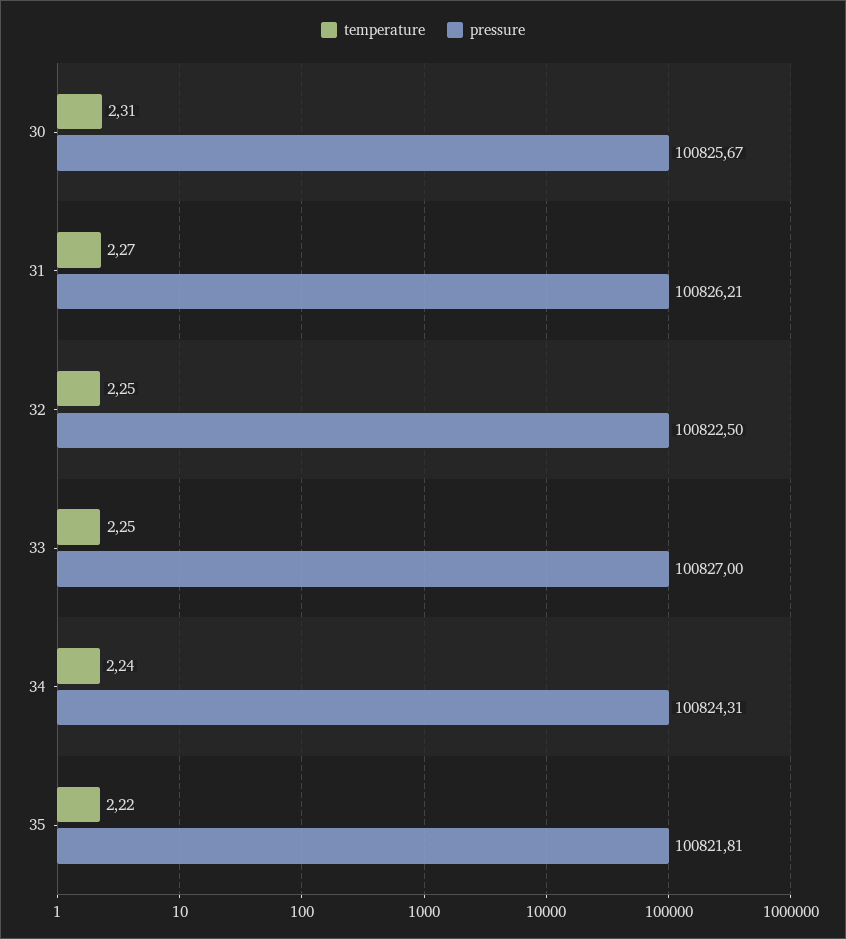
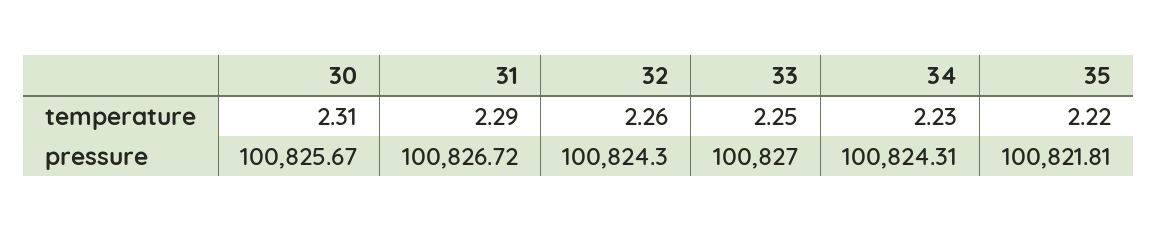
temperature, 31: 2.27 -> 2.29
pressure, 31: 100826.21 -> 100826.72
temperature, 32: 2.25 -> 2.26
pressure, 32: 100822.5 -> 100824.3
temperature, 34: 2.24 -> 2.23

